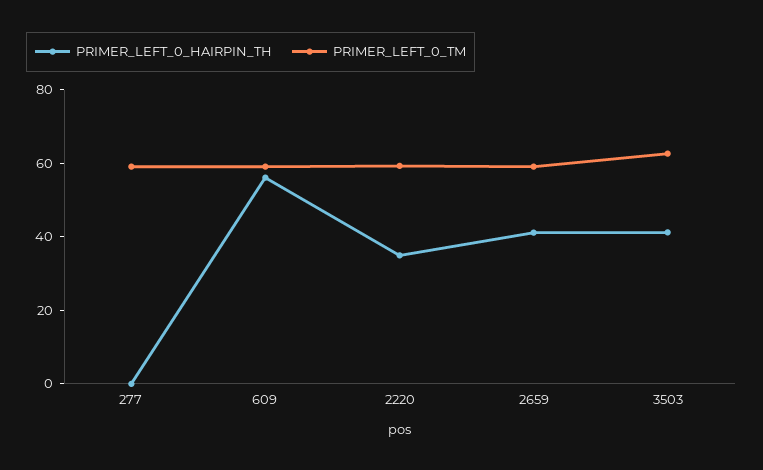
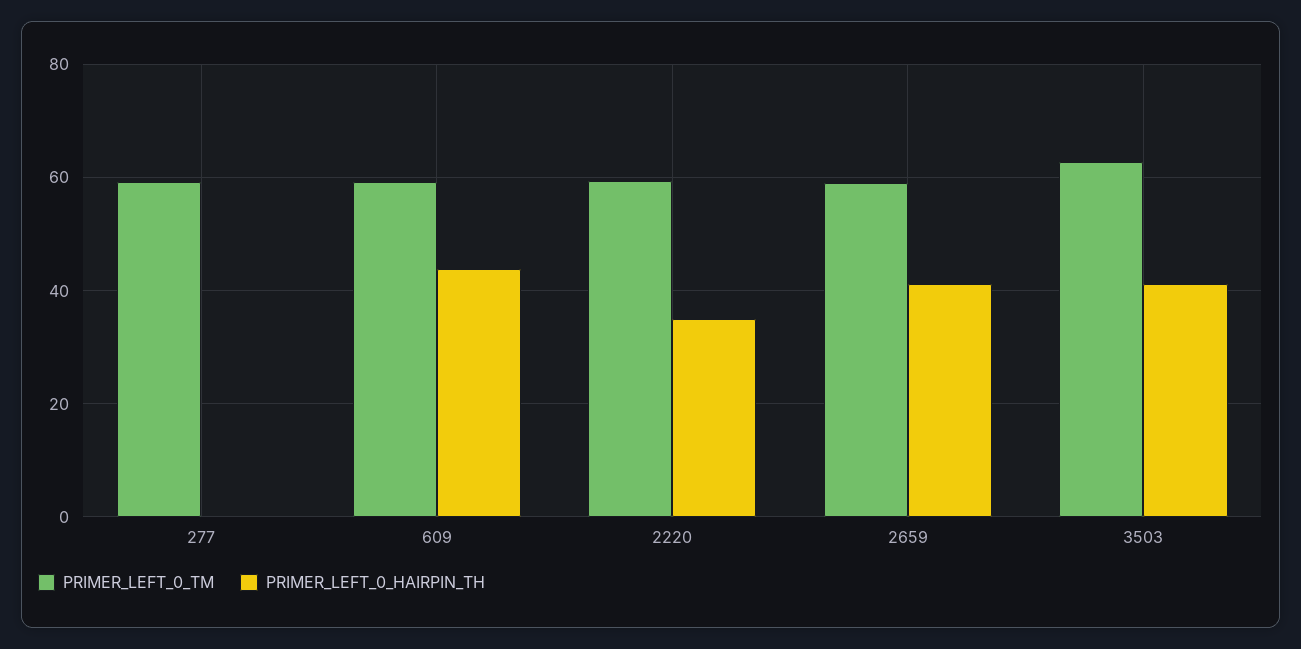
PRIMER_LEFT_0_HAIRPIN_TH, 609: 55 -> 44

